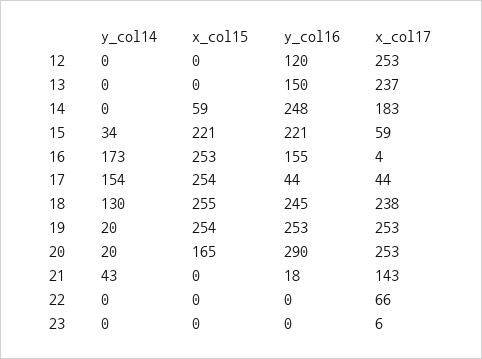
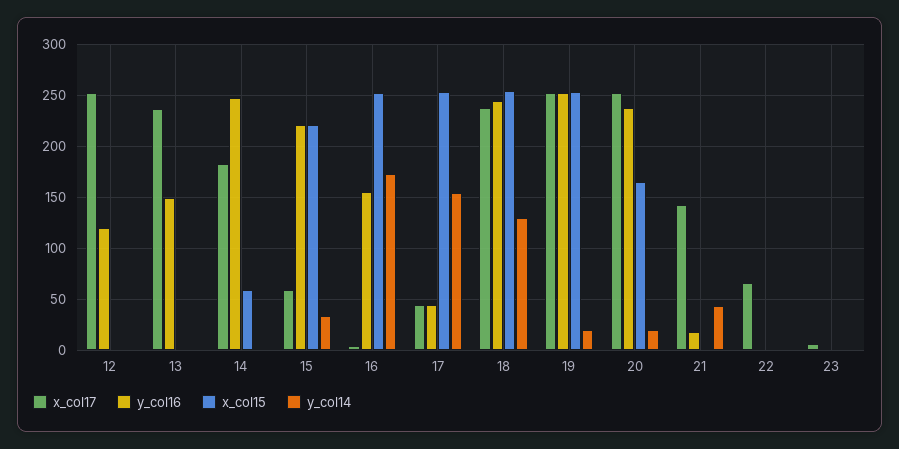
y_col16, 20: 290 -> 240

